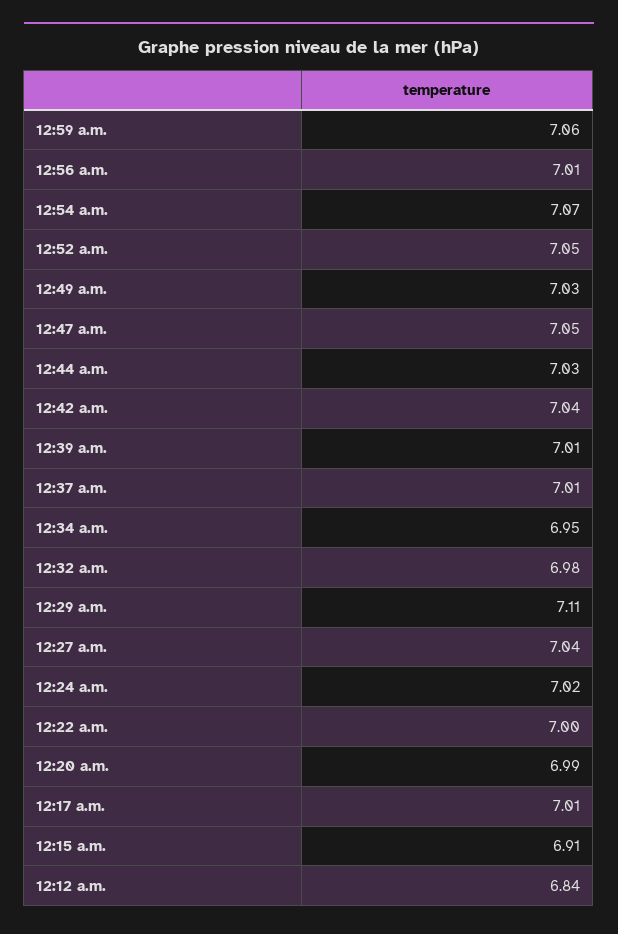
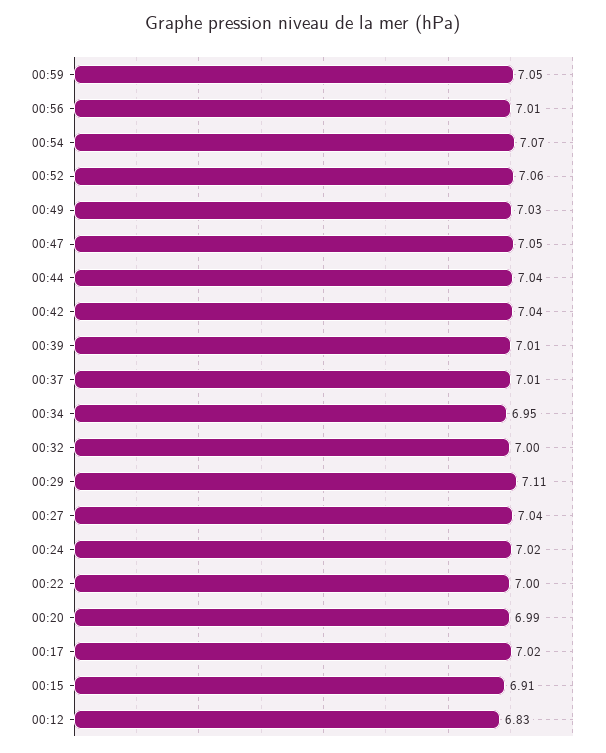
12:59 a.m.: 7.06 -> 7.05
12:52 a.m.: 7.05 -> 7.06
12:44 a.m.: 7.03 -> 7.04
12:32 a.m.: 6.98 -> 7
12:17 a.m.: 7.01 -> 7.02
12:12 a.m.: 6.84 -> 6.83

